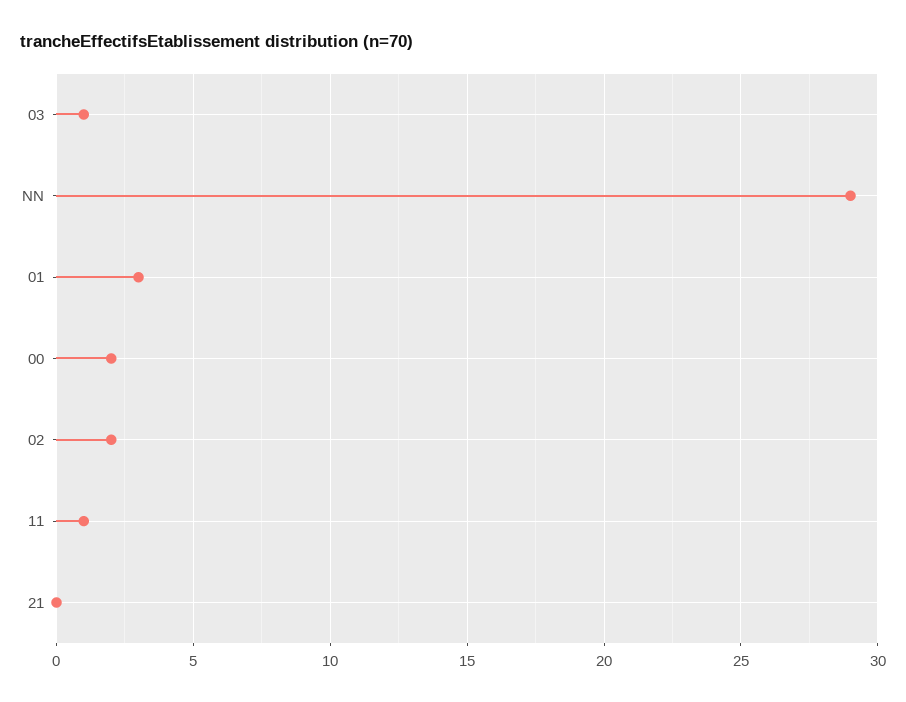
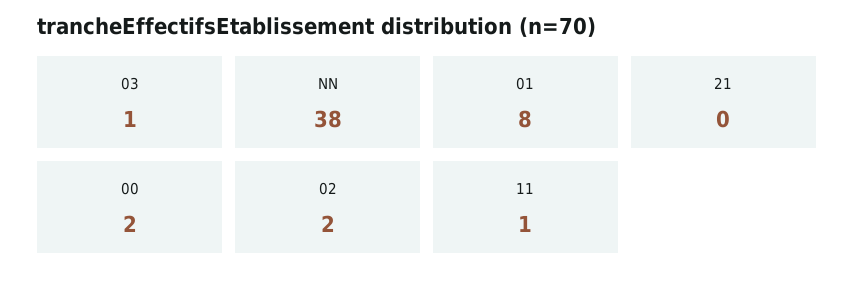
NN: 29 -> 38
01: 3 -> 8

